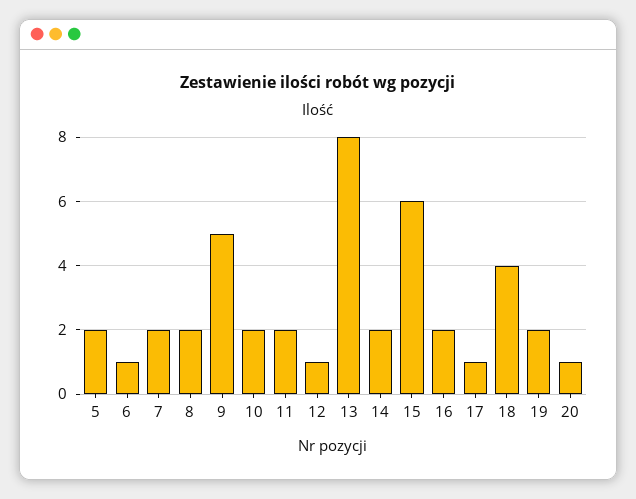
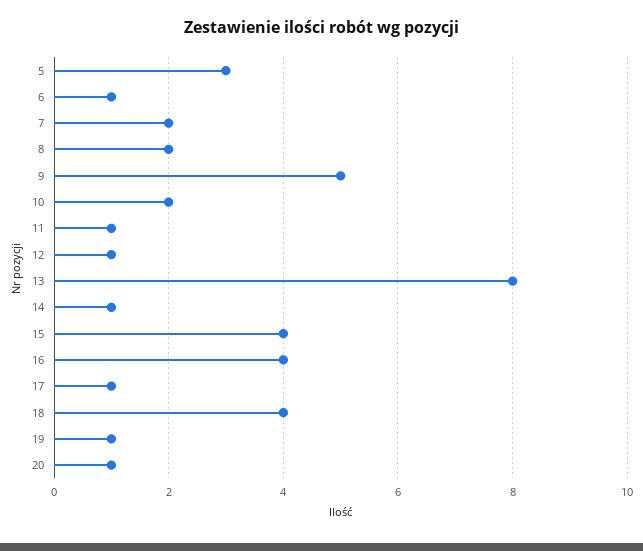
5: 2 -> 3
11: 2 -> 1
14: 2 -> 1
15: 6 -> 4
16: 2 -> 4
19: 2 -> 1

